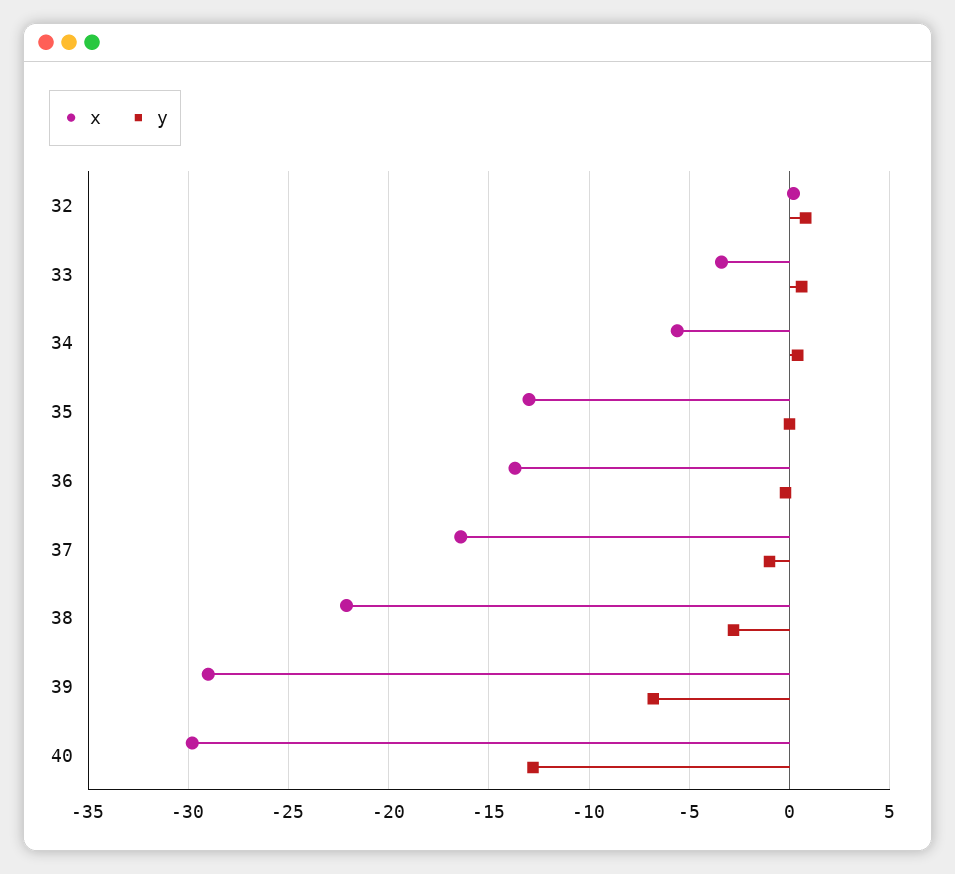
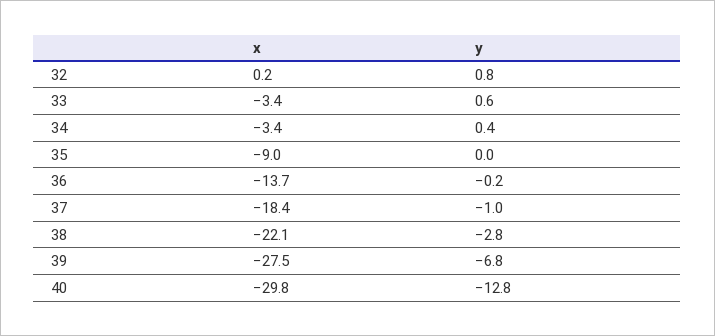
x, 34: -5.5 -> -3.4
x, 35: -13 -> -9
x, 37: -16.5 -> -18.4
x, 39: -29 -> -27.5

